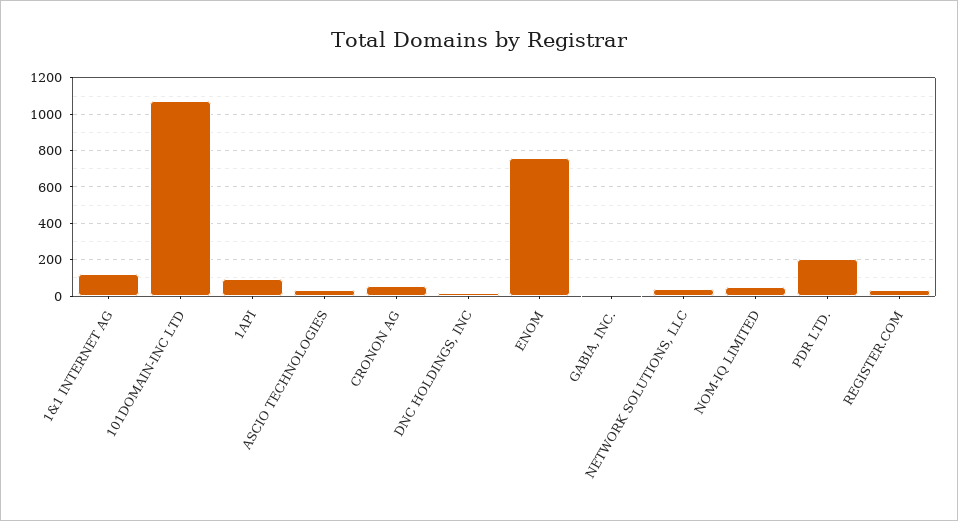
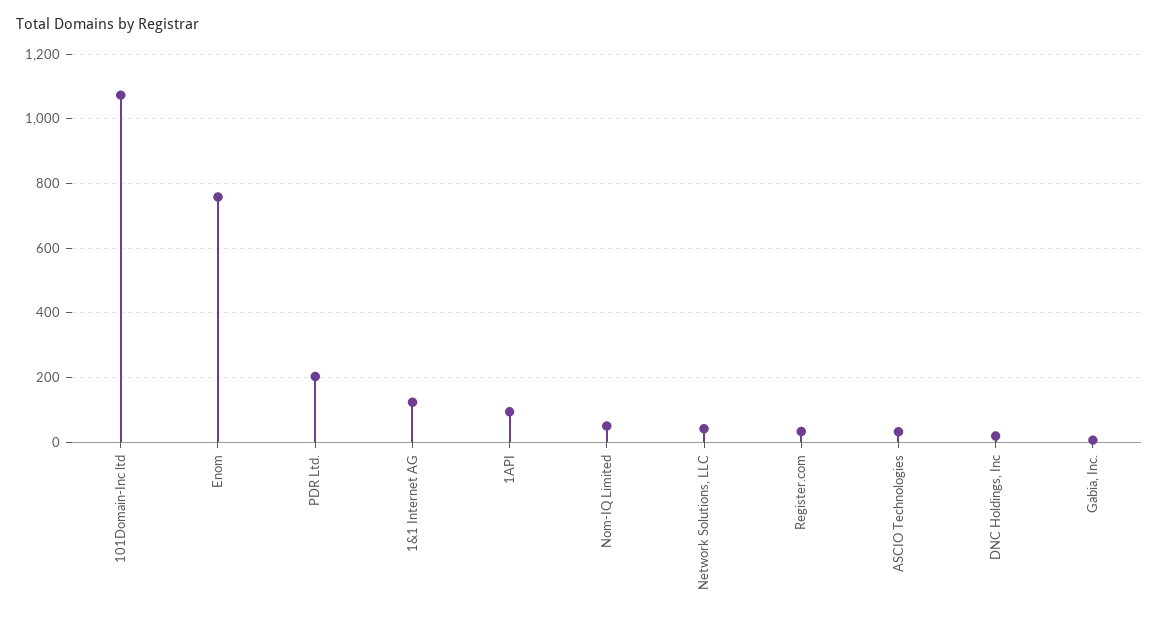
CRONON AG: 50 -> none

